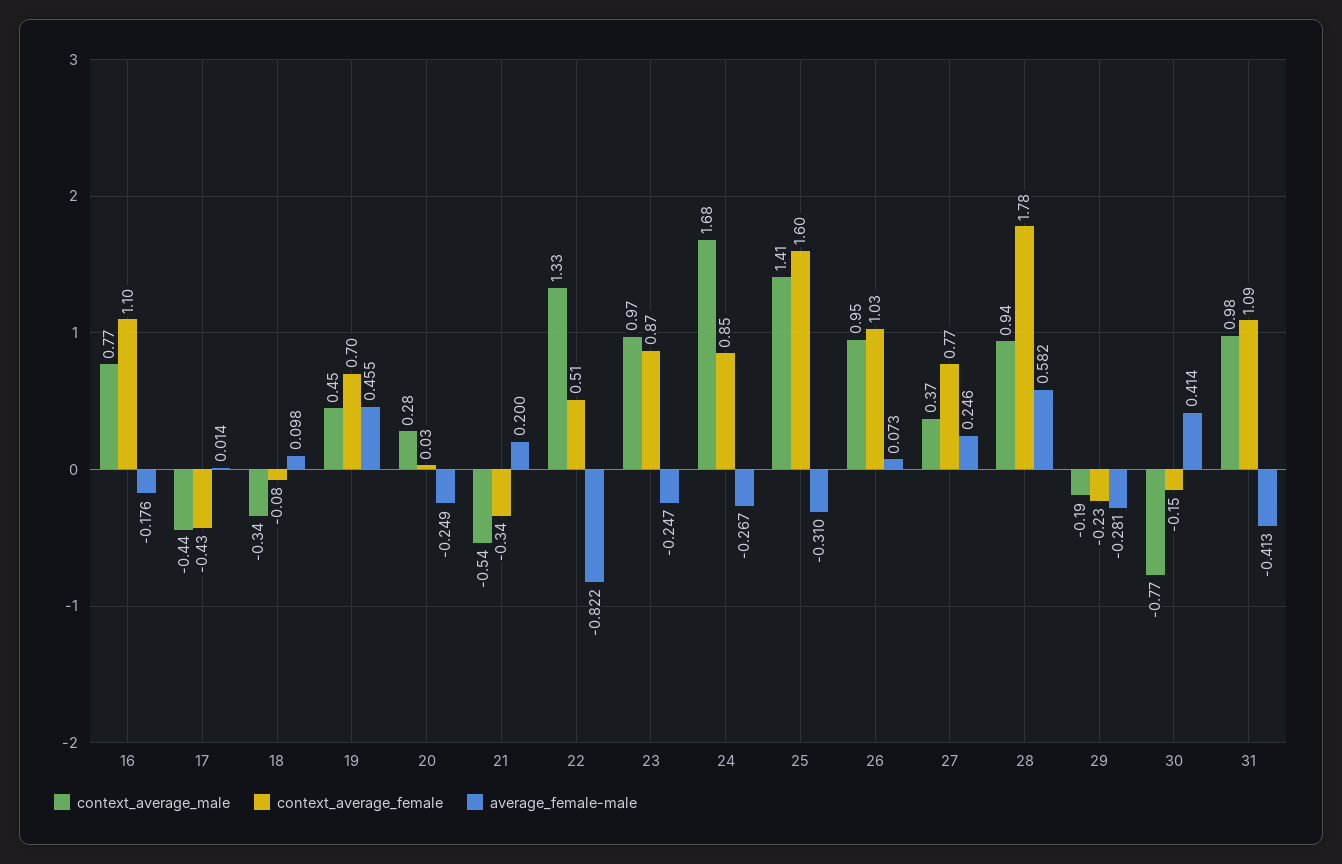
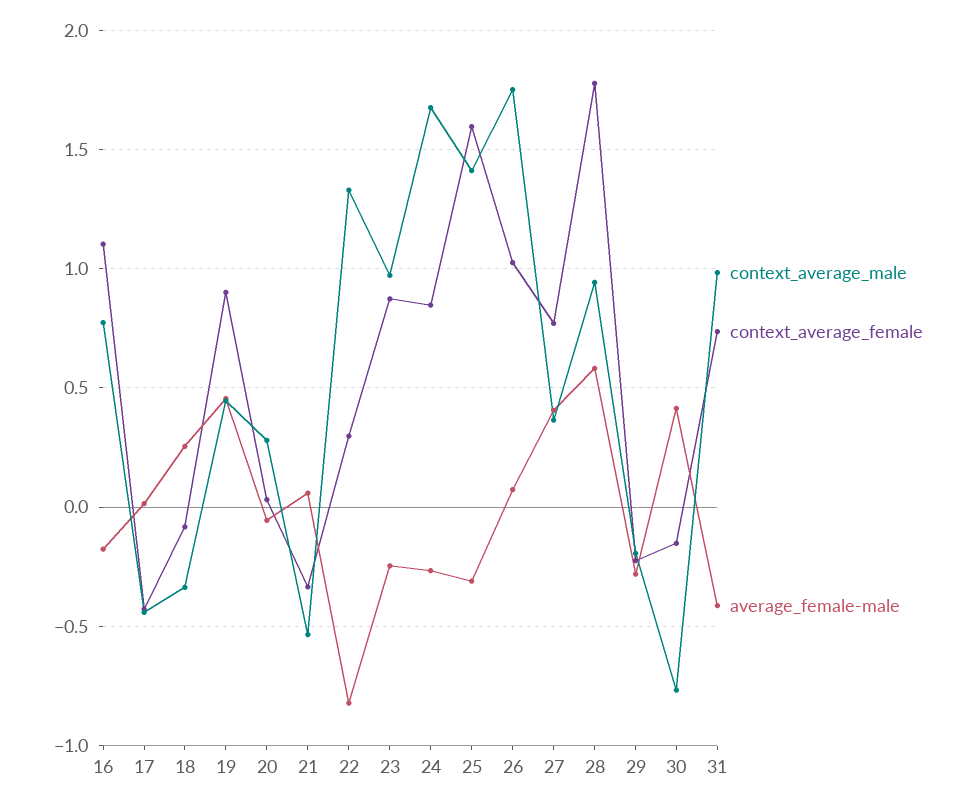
average_female-male, 18: 0.098 -> 0.25
context_average_female, 19: 0.7 -> 0.9
average_female-male, 20: -0.249 -> -0.05
average_female-male, 21: 0.2 -> 0.05
context_average_female, 22: 0.51 -> 0.3
context_average_male, 26: 0.95 -> 1.75
average_female-male, 27: 0.246 -> 0.4
context_average_female, 31: 1.09 -> 0.75

